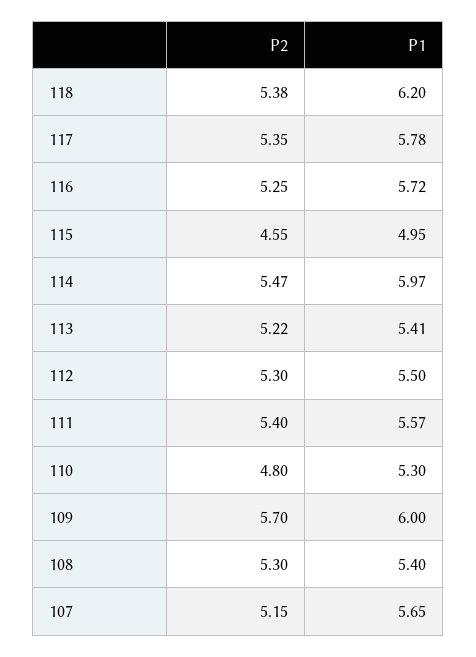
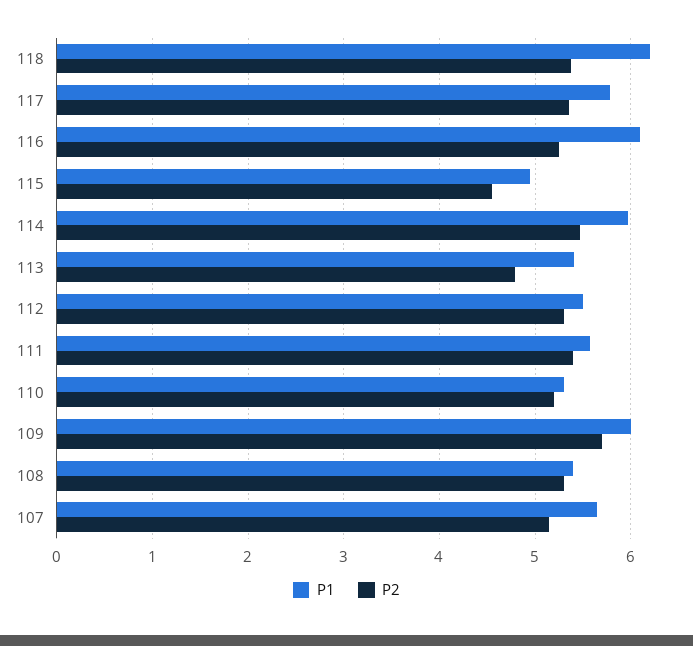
P1, 116: 5.72 -> 6.1
P2, 113: 5.22 -> 4.8
P2, 110: 4.8 -> 5.2

